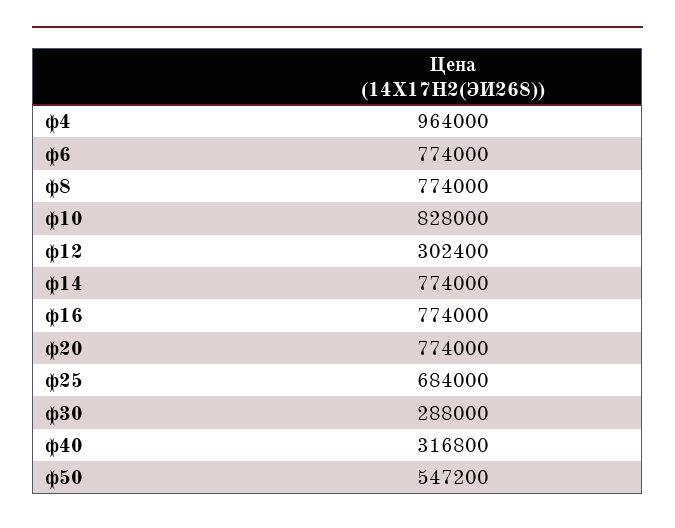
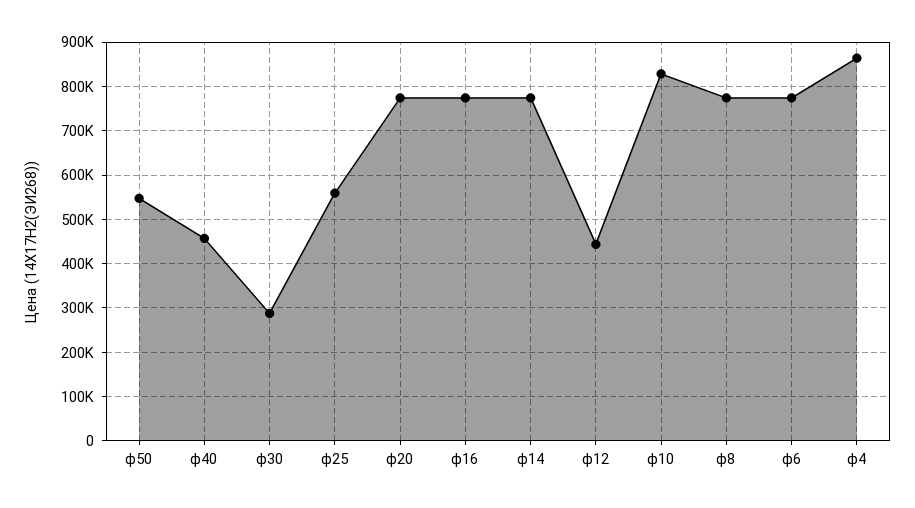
ф4: 964000 -> 860000
ф12: 302400 -> 440000
ф25: 684000 -> 560000
ф40: 316800 -> 460000

